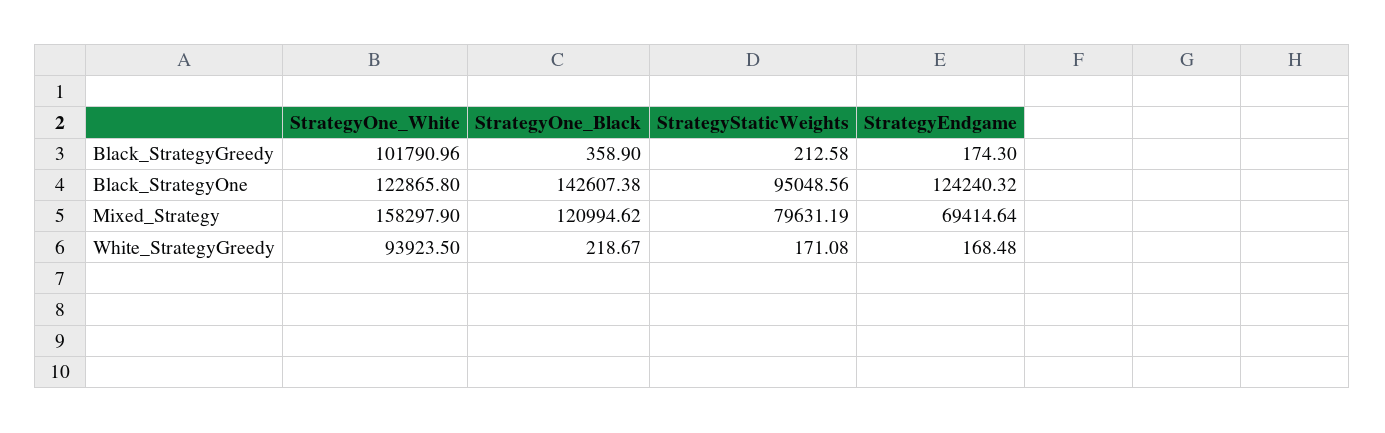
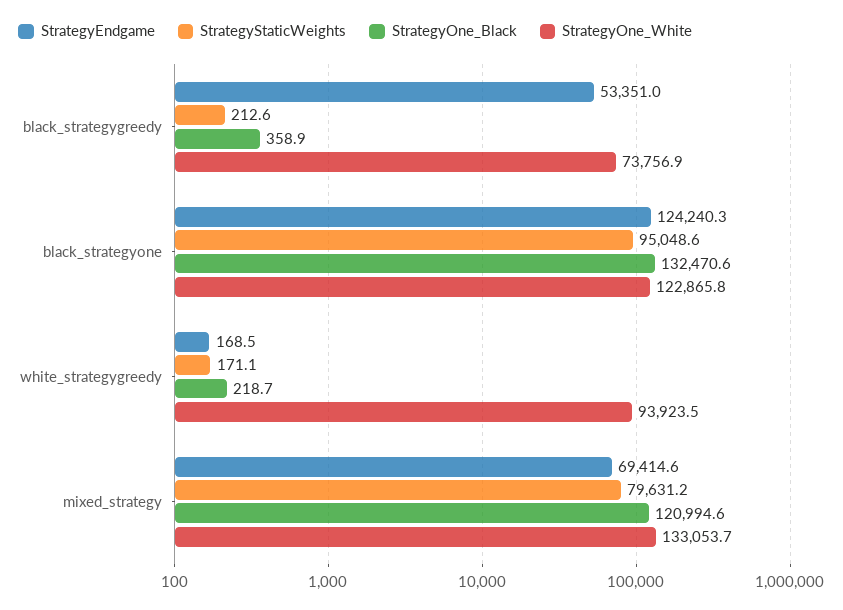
StrategyOne_White, Black_StrategyGreedy: 101790.96 -> 73756.9
StrategyEndgame, Black_StrategyGreedy: 174.3 -> 53351
StrategyOne_Black, Black_StrategyOne: 142607.38 -> 132470.6
StrategyOne_White, Mixed_Strategy: 158297.9 -> 133053.7

